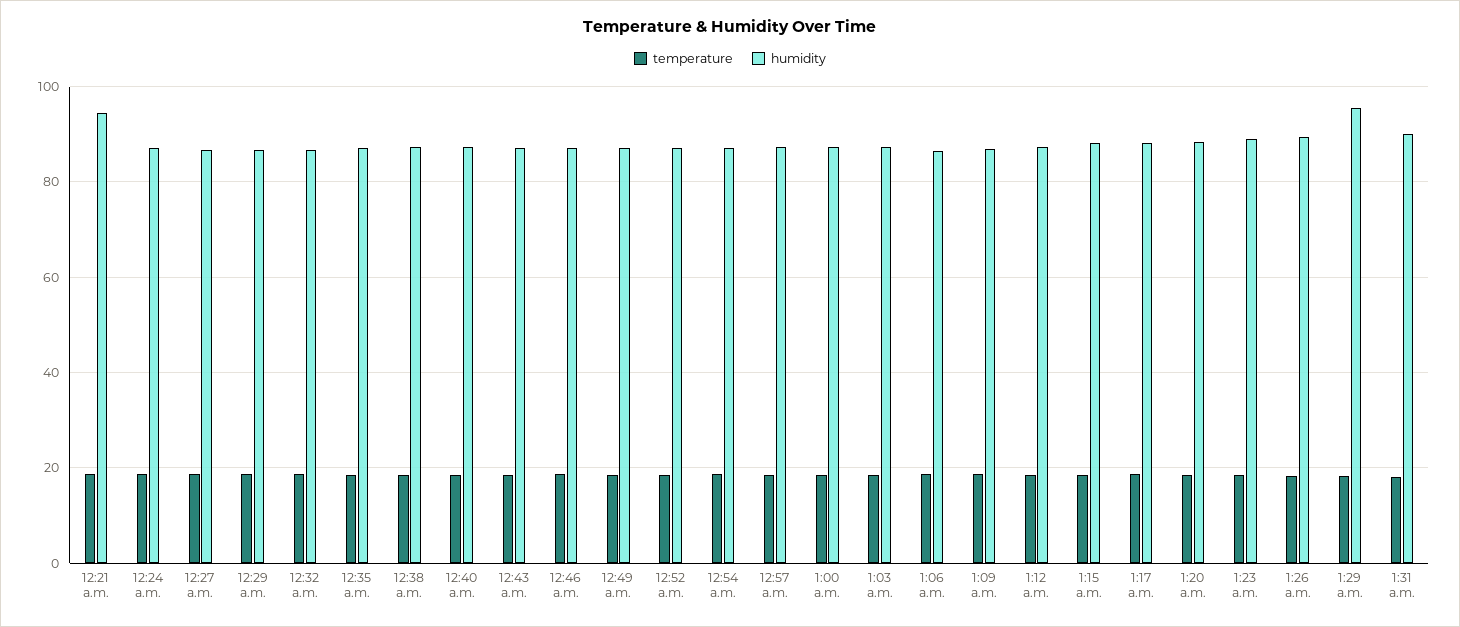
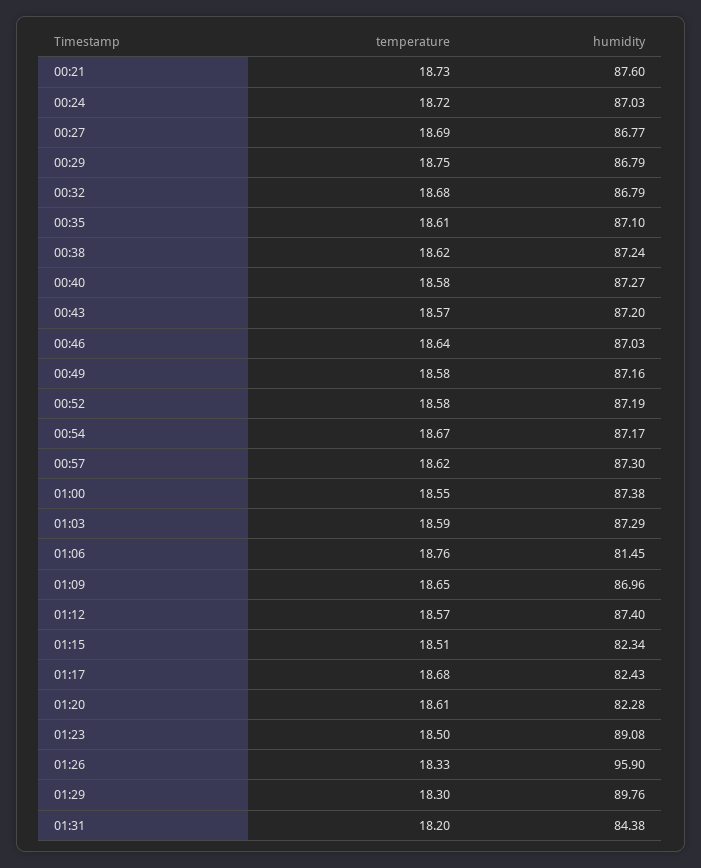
humidity, 12:21 a.m.: 94 -> 87.6
humidity, 1:06 a.m.: 86 -> 81.45
humidity, 1:15 a.m.: 88 -> 82.34
humidity, 1:17 a.m.: 88 -> 82.43
humidity, 1:20 a.m.: 88 -> 82.28
humidity, 1:26 a.m.: 90 -> 95.9
humidity, 1:29 a.m.: 96 -> 89.76
humidity, 1:31 a.m.: 90 -> 84.38

